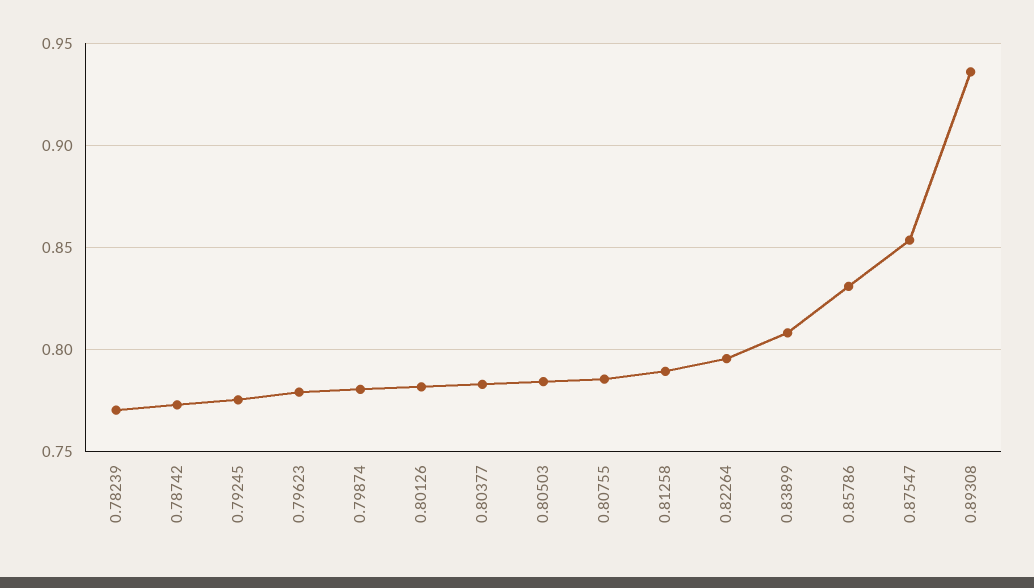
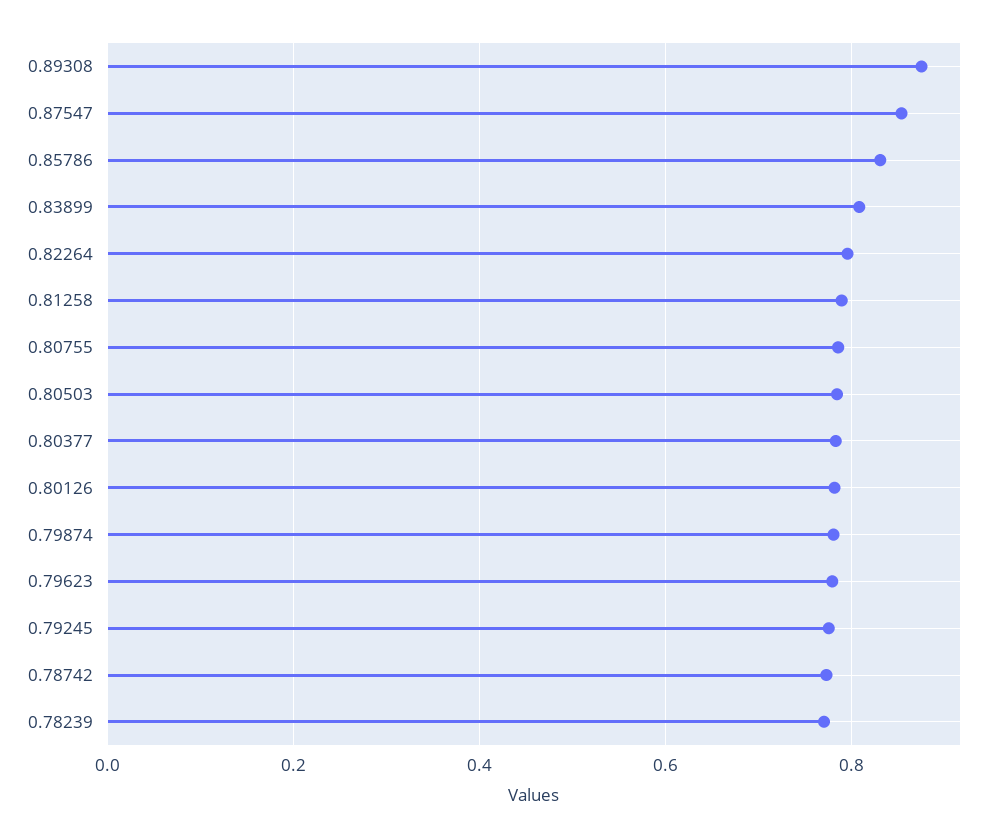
0.89308: 0.935 -> 0.88

